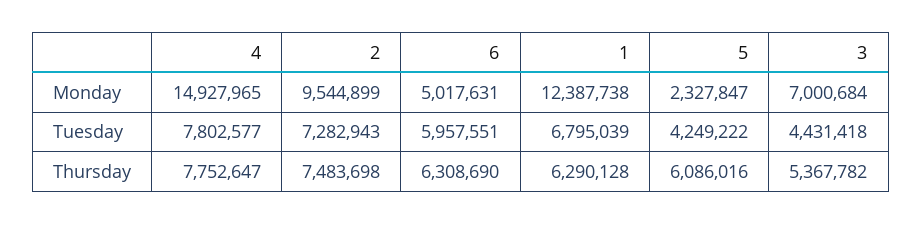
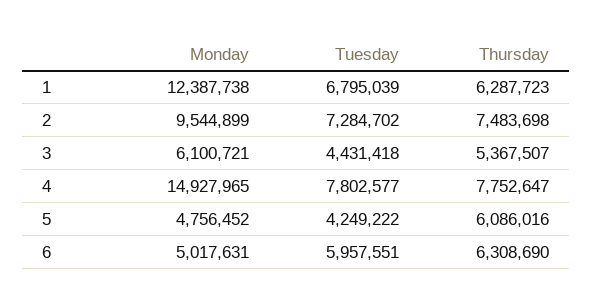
5, Monday: 2327847 -> 4756452
3, Monday: 7000684 -> 6100721
2, Tuesday: 7282943 -> 7284702
1, Thursday: 6290128 -> 6287723
3, Thursday: 5367782 -> 5367507

